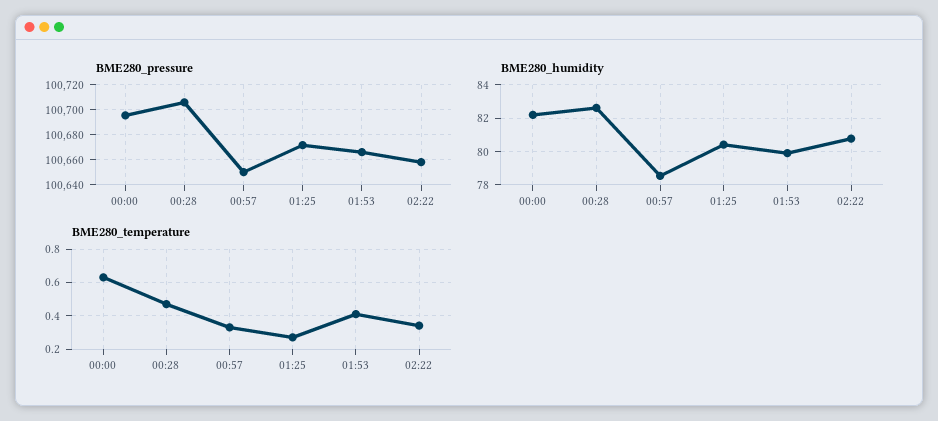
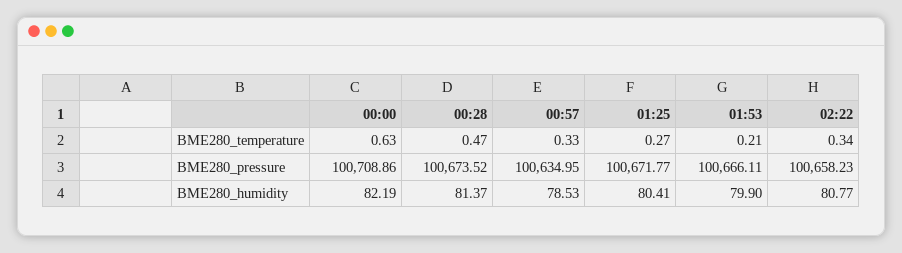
BME280_pressure, 00:00: 100695 -> 100708.86
BME280_pressure, 00:28: 100705 -> 100673.52
BME280_pressure, 00:57: 100650 -> 100634.95
BME280_humidity, 00:28: 82.5 -> 81.37
BME280_temperature, 01:53: 0.4 -> 0.21

